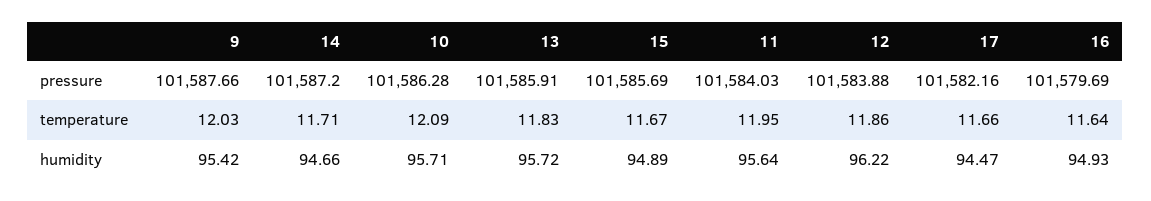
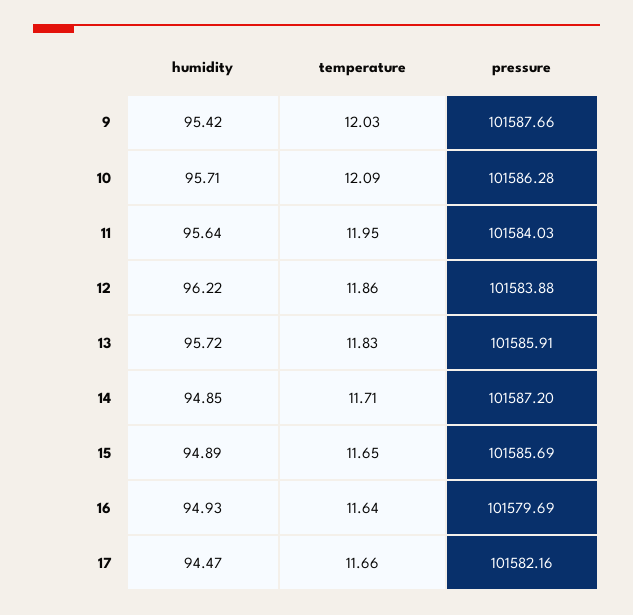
15, temperature: 11.67 -> 11.65
14, humidity: 94.66 -> 94.85

